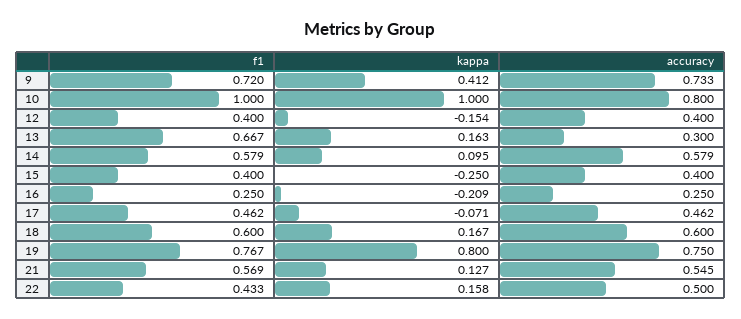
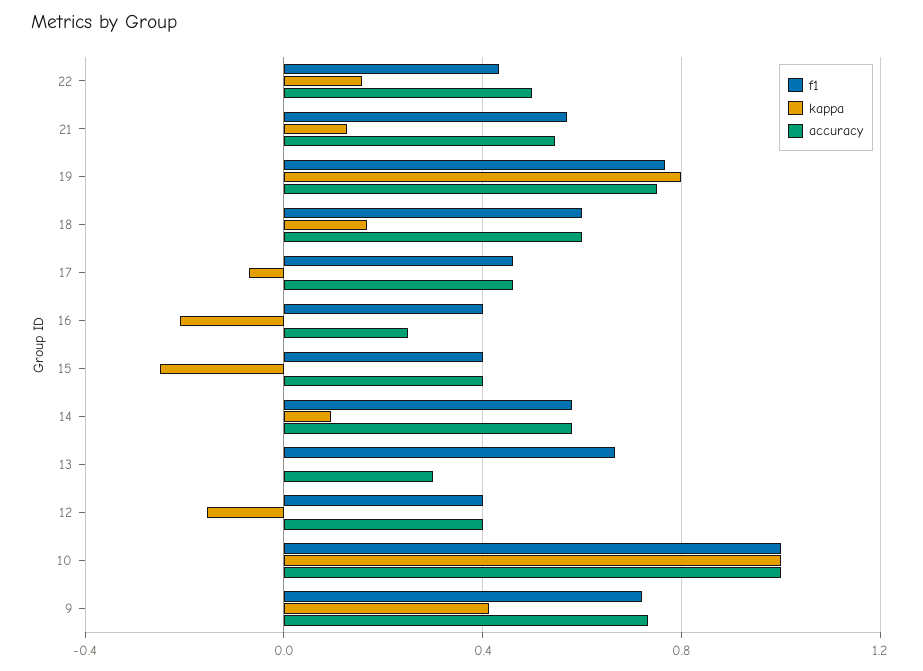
accuracy, 10: 0.8 -> 1
kappa, 13: 0.163 -> 0
f1, 16: 0.25 -> 0.4

